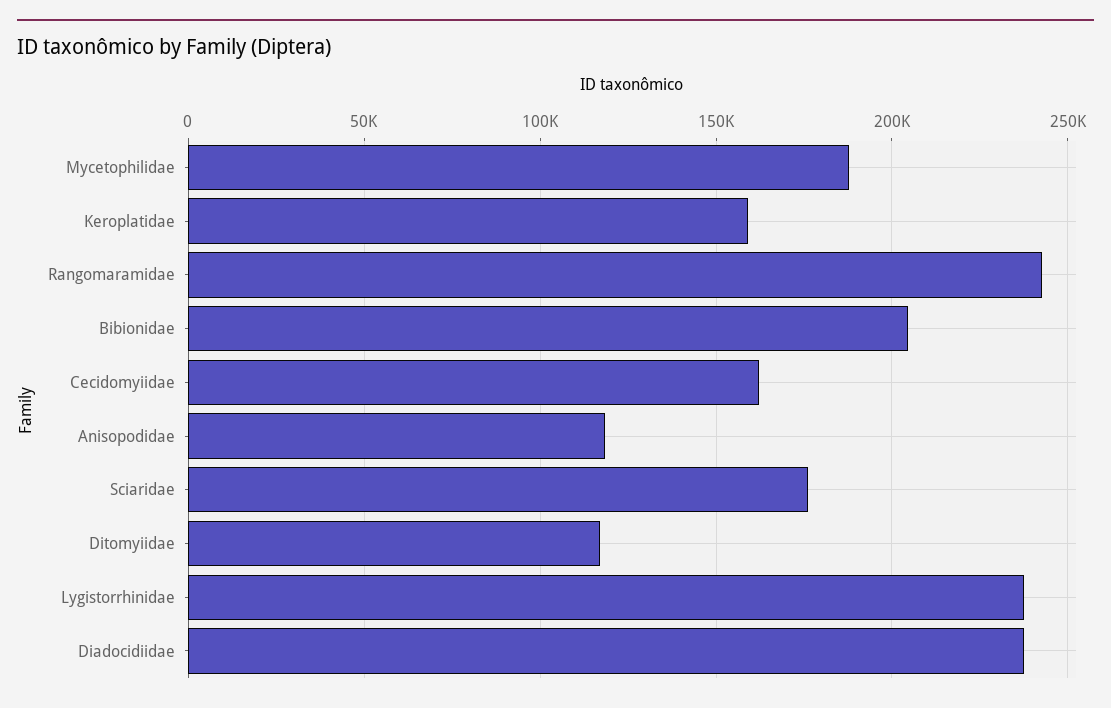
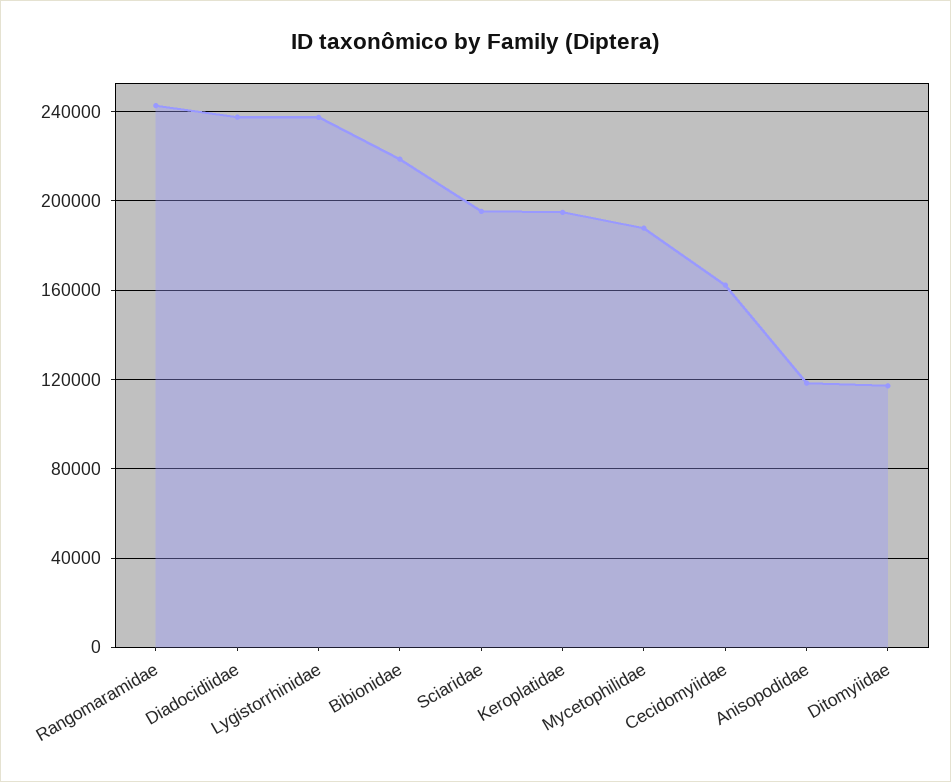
Keroplatidae: 160000 -> 195000
Bibionidae: 205000 -> 220000
Sciaridae: 175000 -> 195000

